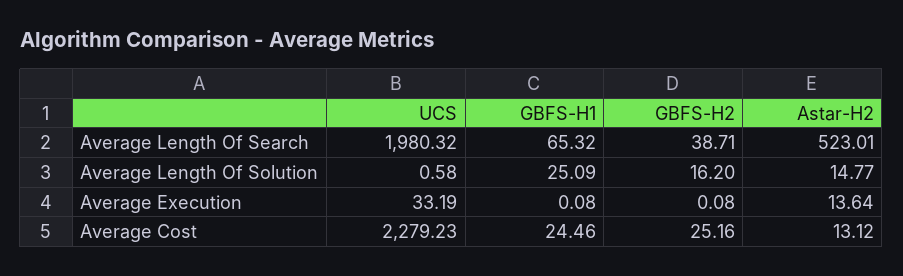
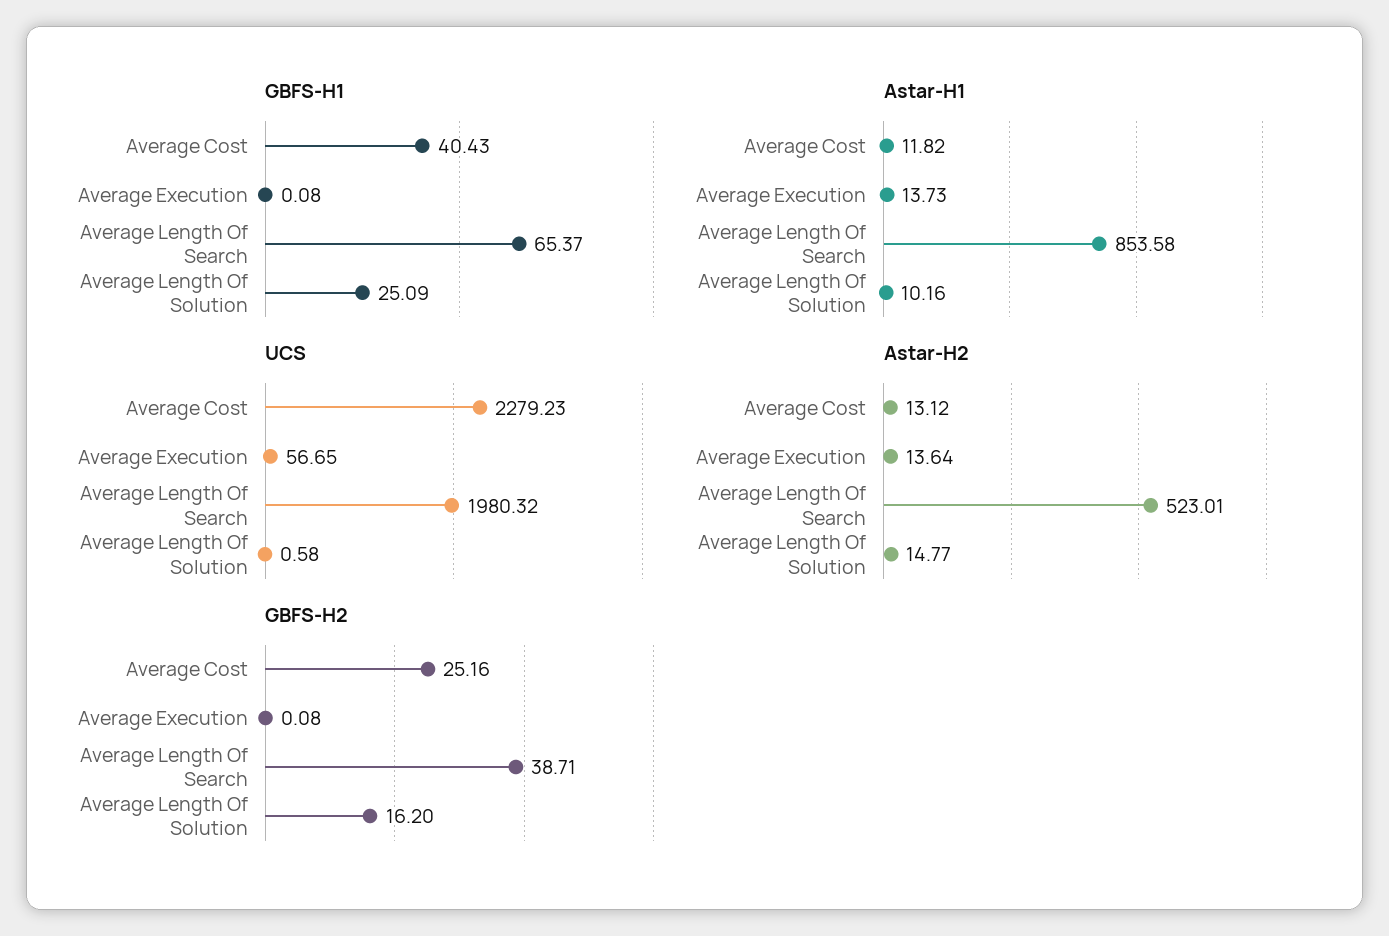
GBFS-H1, Average Length Of Search: 65.32 -> 65.37
UCS, Average Execution: 33.19 -> 56.65
GBFS-H1, Average Cost: 24.46 -> 40.43
Astar-H1, Average Cost: none -> 11.82
Astar-H1, Average Execution: none -> 13.73
Astar-H1, Average Length Of Search: none -> 853.58
Astar-H1, Average Length Of Solution: none -> 10.16

